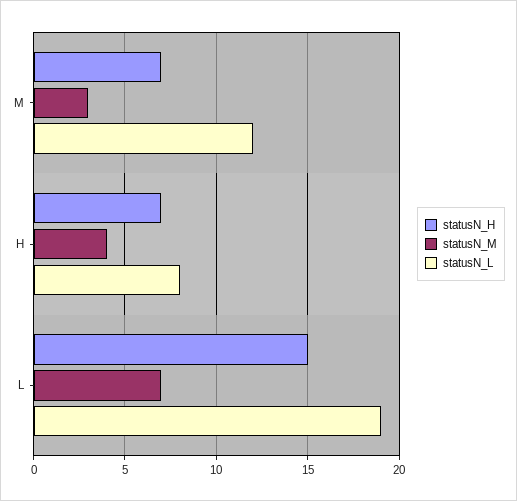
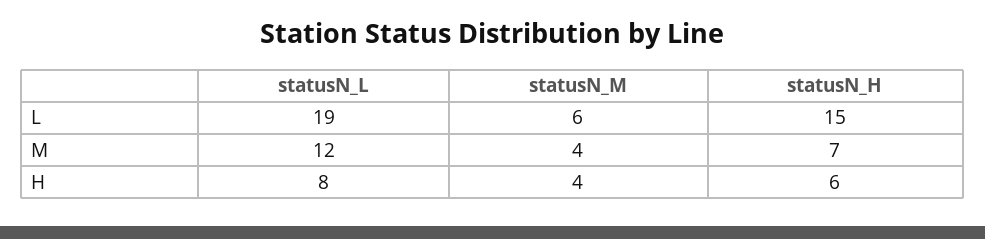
statusN_M, M: 3 -> 4
statusN_H, H: 7 -> 6
statusN_M, L: 7 -> 6

